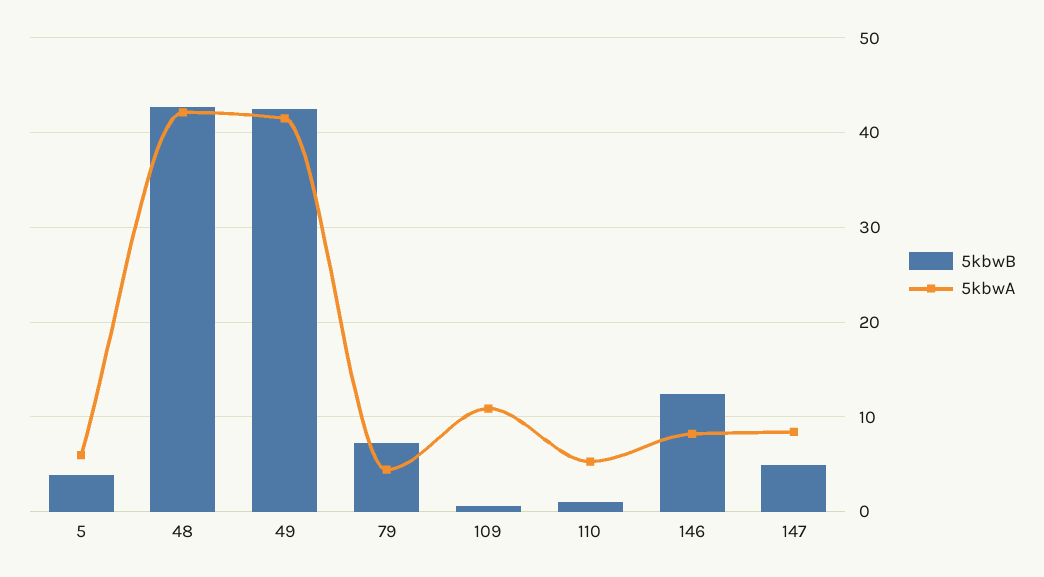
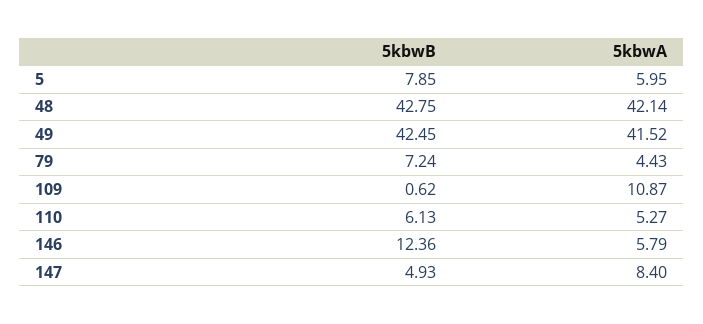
5kbwB, 5: 4 -> 7.85
5kbwB, 110: 1 -> 6.13
5kbwA, 146: 8 -> 5.79

